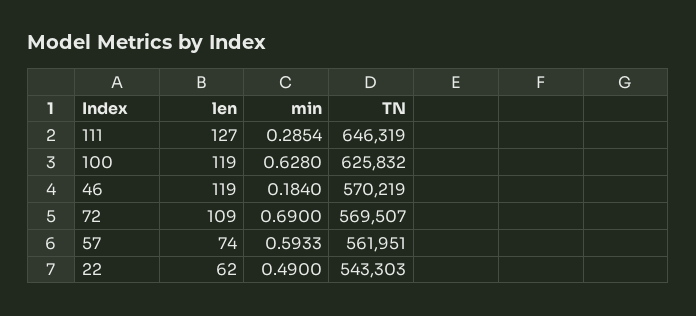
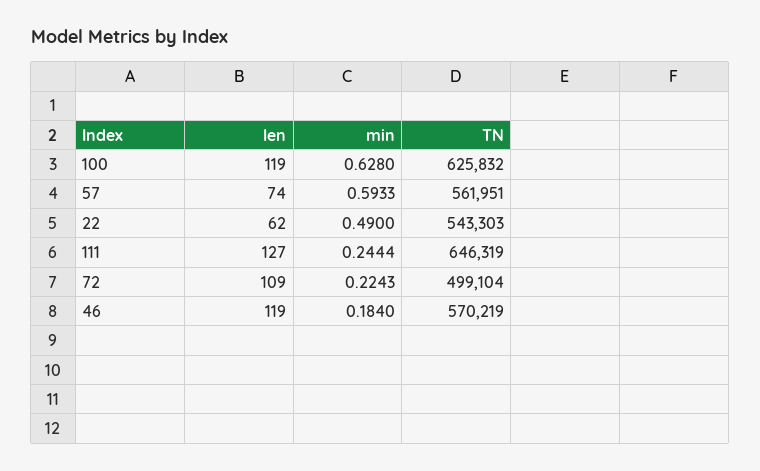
min, 111: 0.2854 -> 0.2444
min, 72: 0.69 -> 0.2243
TN, 72: 569507 -> 499104

